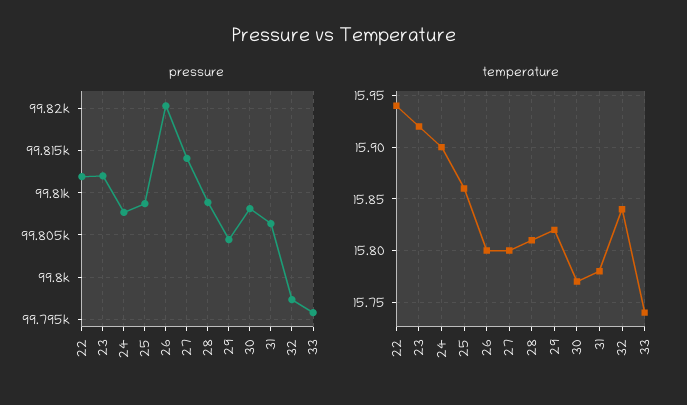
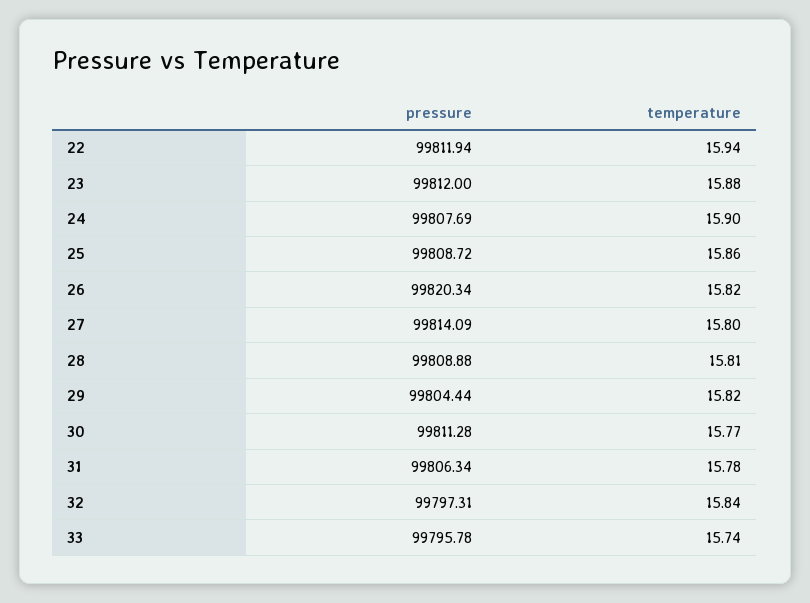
pressure, 30: 99808 -> 99811.28
temperature, 23: 15.92 -> 15.88
temperature, 26: 15.8 -> 15.82

